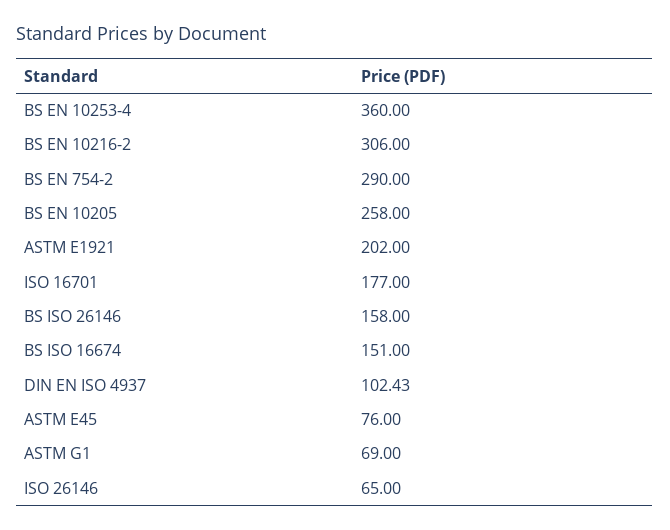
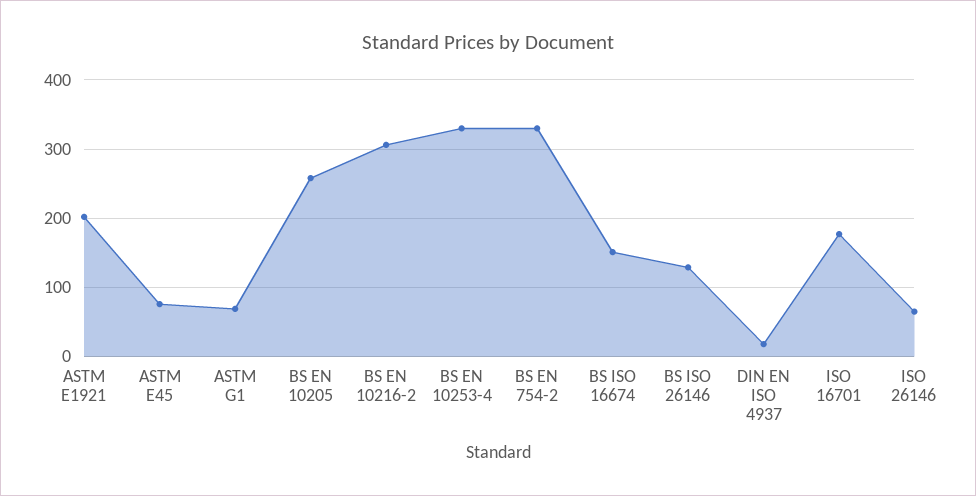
BS EN 10253-4: 360 -> 330
BS EN 754-2: 290 -> 330
BS ISO 26146: 158 -> 130
DIN EN ISO 4937: 102.43 -> 20

